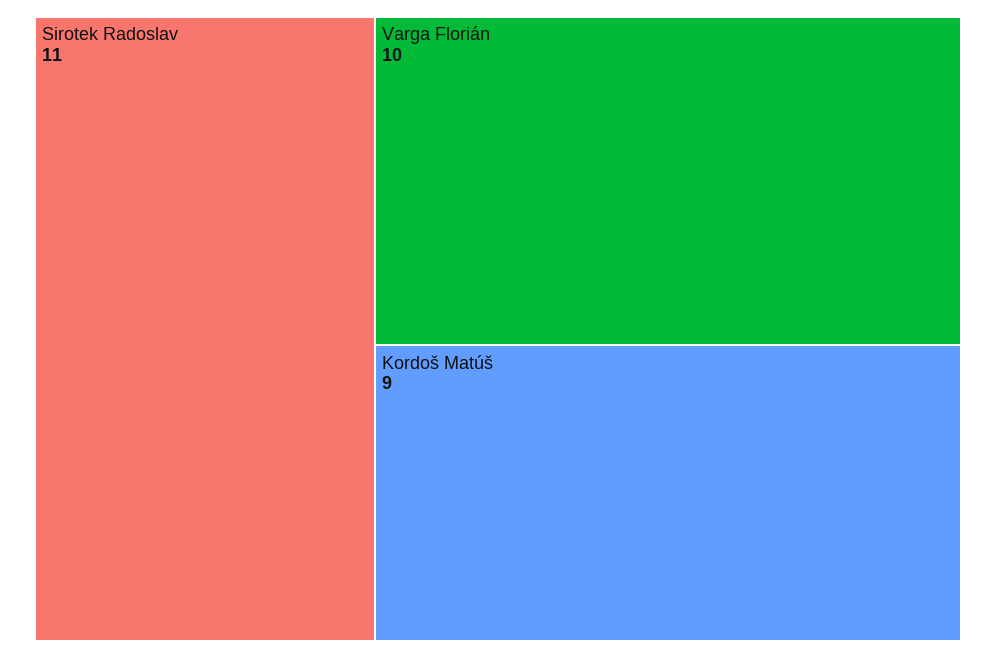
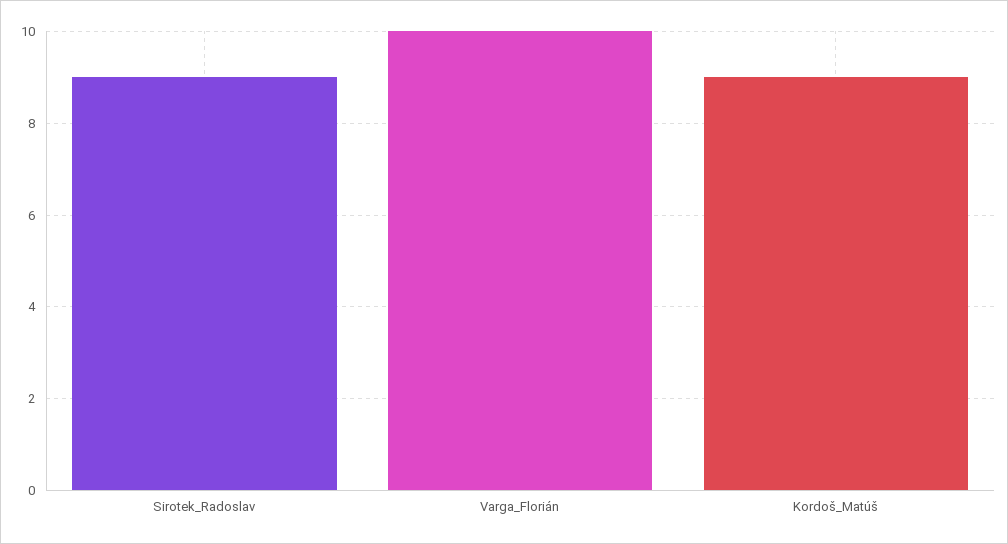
Sirotek Radoslav: 11 -> 9

